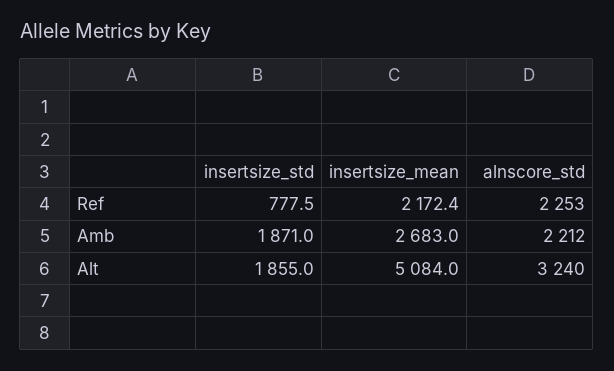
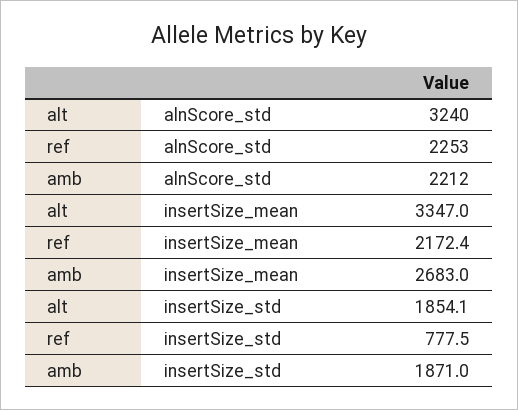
insertsize_std, Alt: 1855 -> 1854.1
insertsize_mean, Alt: 5084 -> 3347

